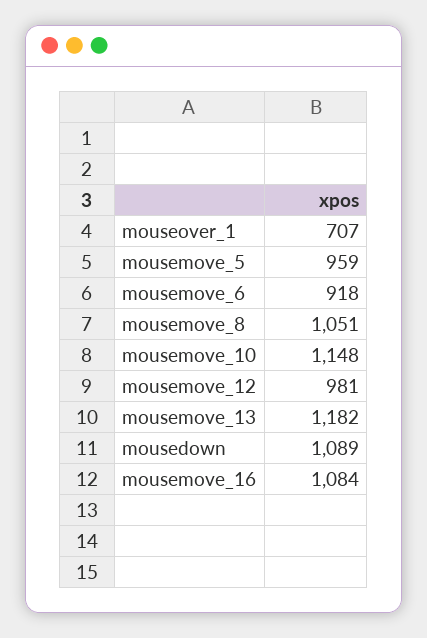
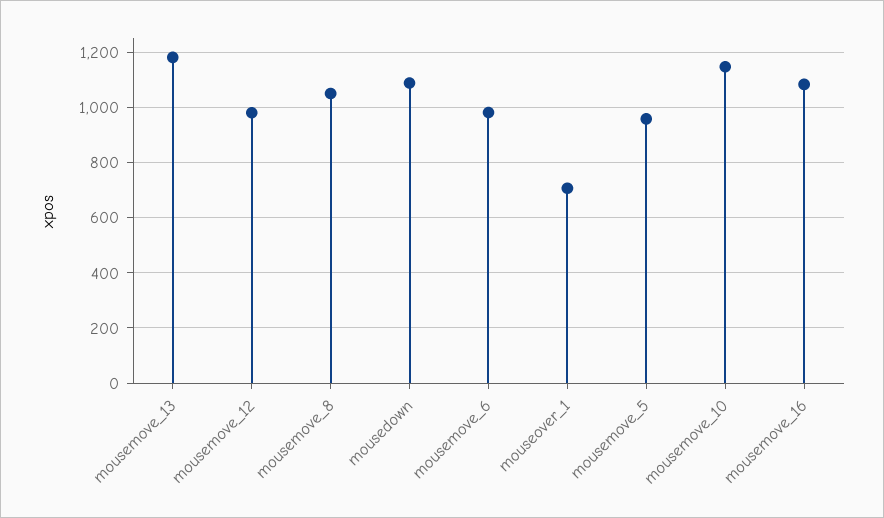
mousemove_6: 918 -> 975

